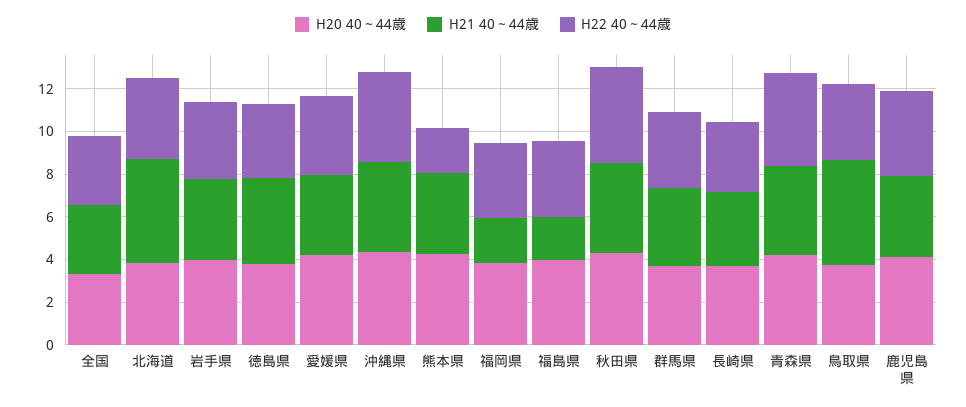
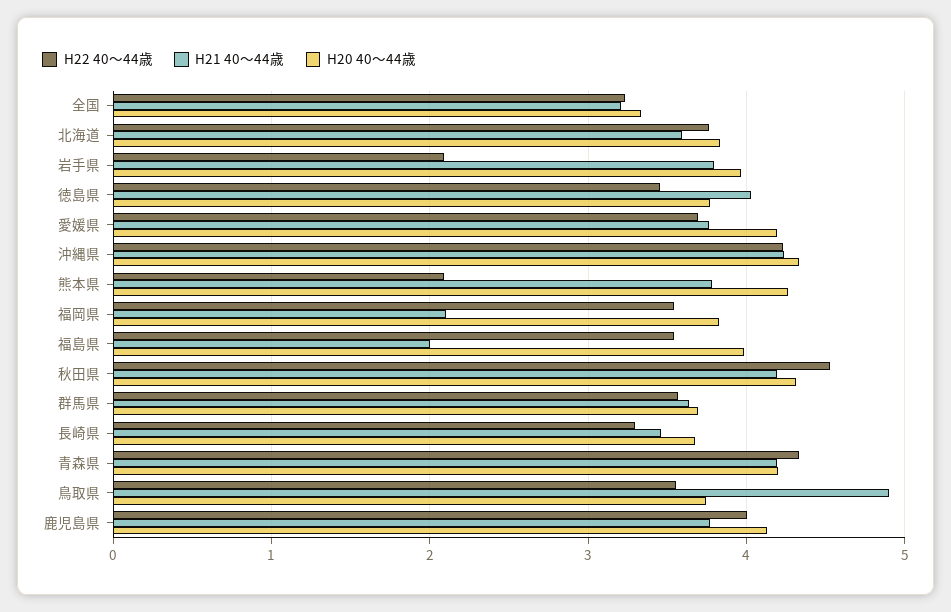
H21 40～44歳, 北海道: 5 -> 3.6
H22 40～44歳, 岩手県: 3.5 -> 2.1

